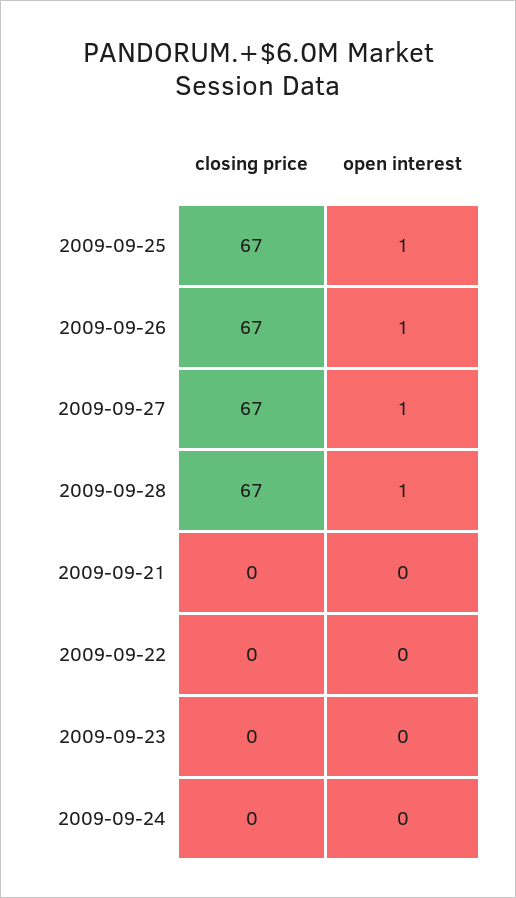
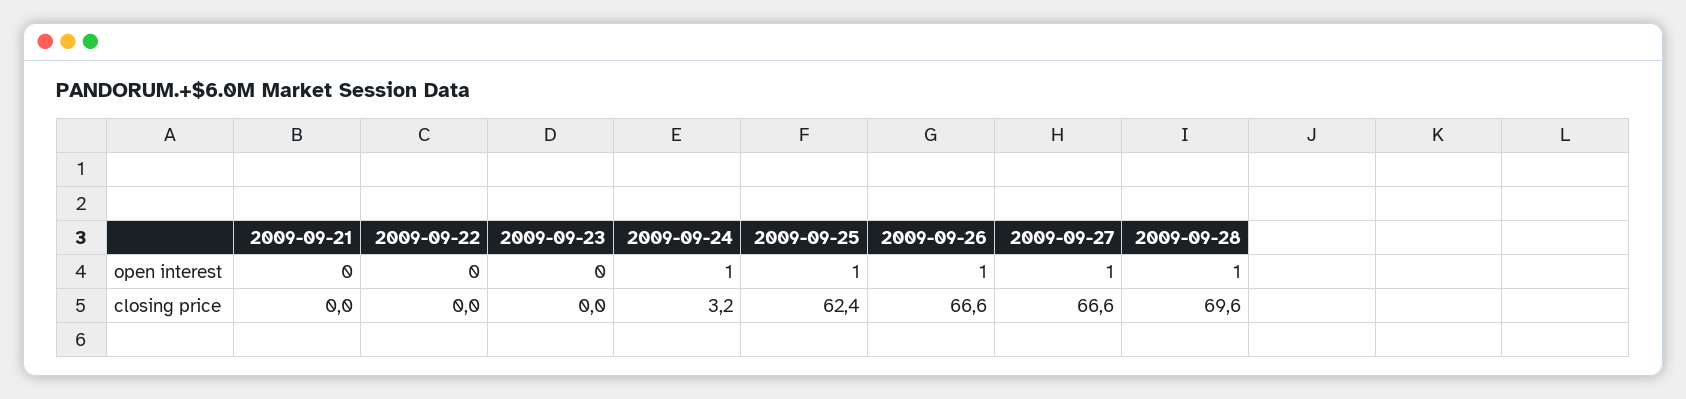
closing price, 2009-09-25: 67 -> 62.4
closing price, 2009-09-28: 67 -> 69.6
closing price, 2009-09-24: 0 -> 3.2
open interest, 2009-09-24: 0 -> 1

